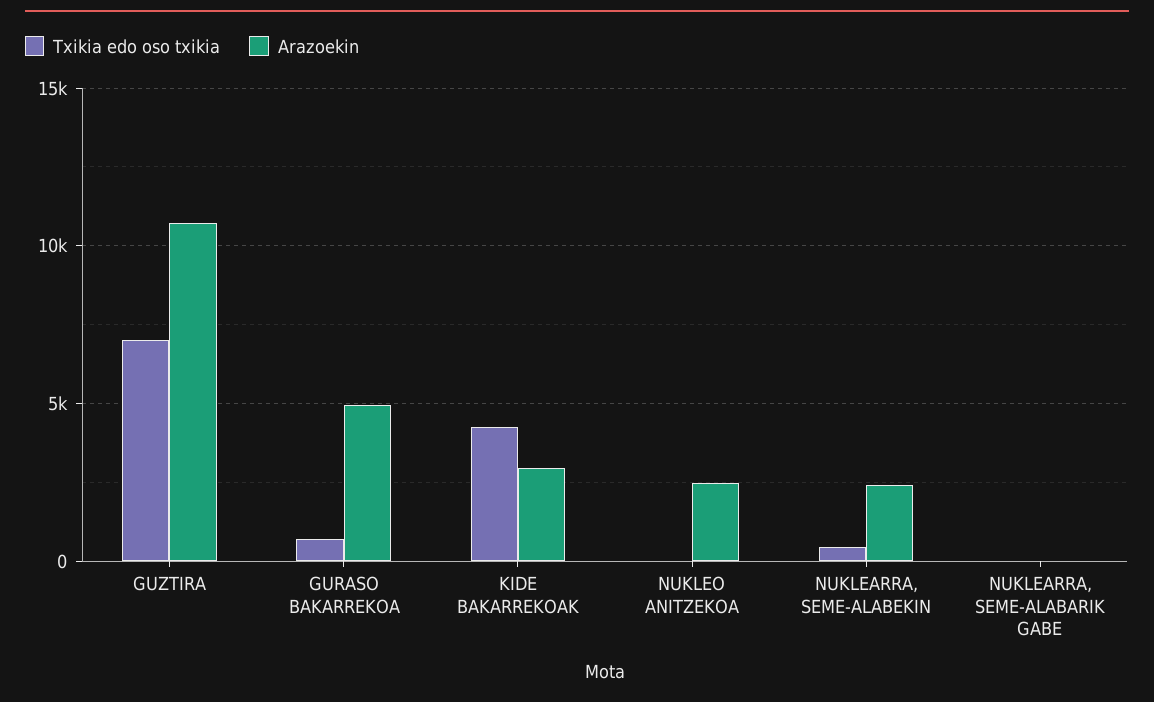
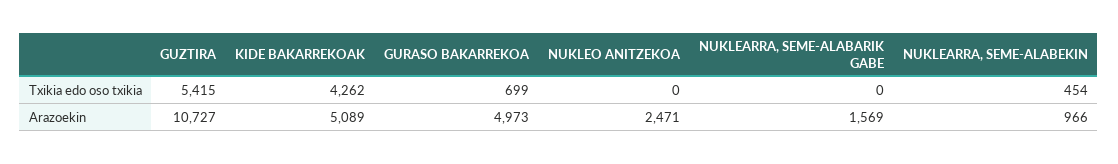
Txikia edo oso txikia, GUZTIRA: 7000 -> 5415
Arazoekin, KIDE BAKARREKOAK: 3000 -> 5089
Arazoekin, NUKLEARRA, SEME-ALABEKIN: 2500 -> 966
Arazoekin, NUKLEARRA, SEME-ALABARIK GABE: 0 -> 1569

